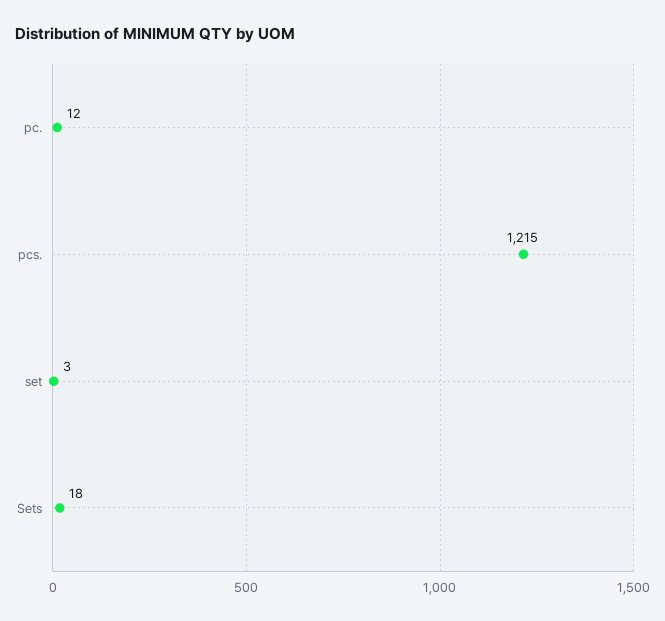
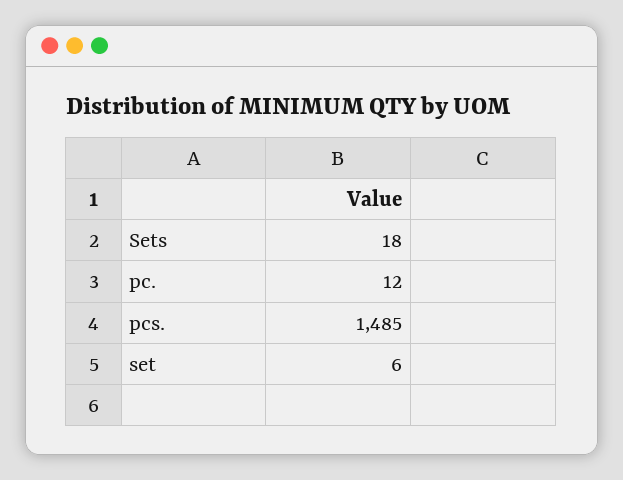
pcs.: 1215 -> 1485
set: 3 -> 6

